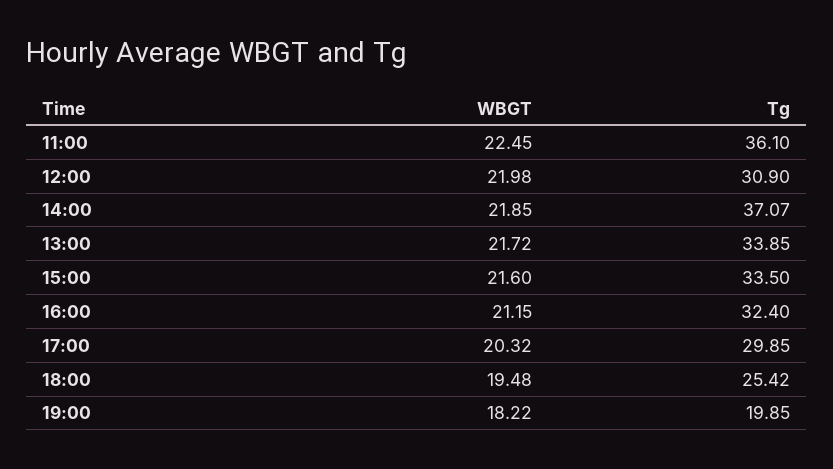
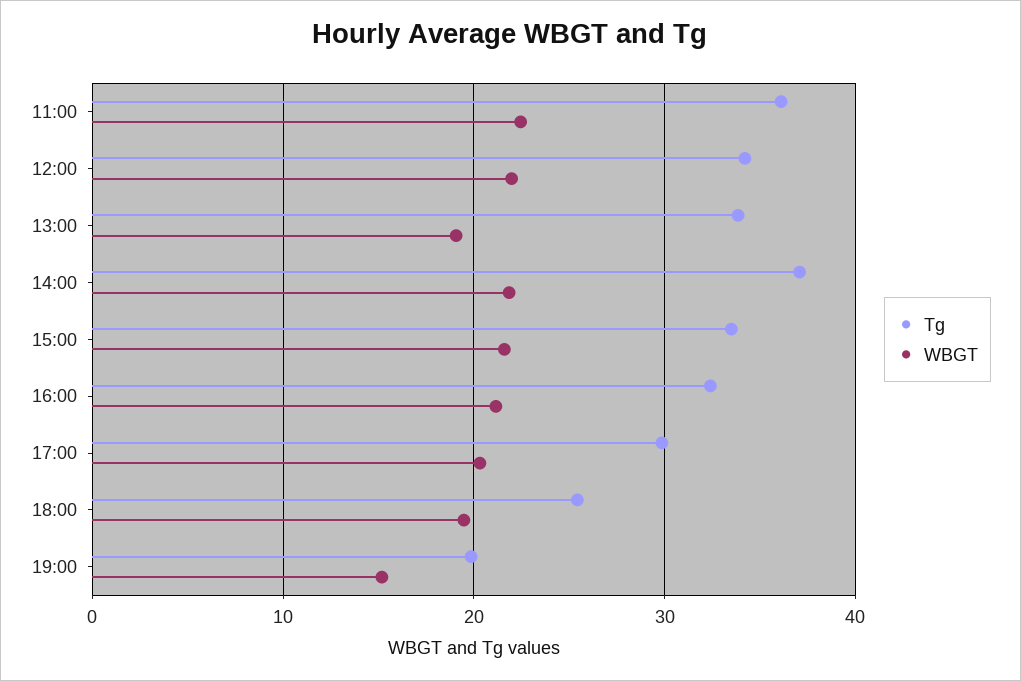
Tg, 12:00: 30.9 -> 34
WBGT, 13:00: 21.72 -> 19
WBGT, 19:00: 18.22 -> 15

